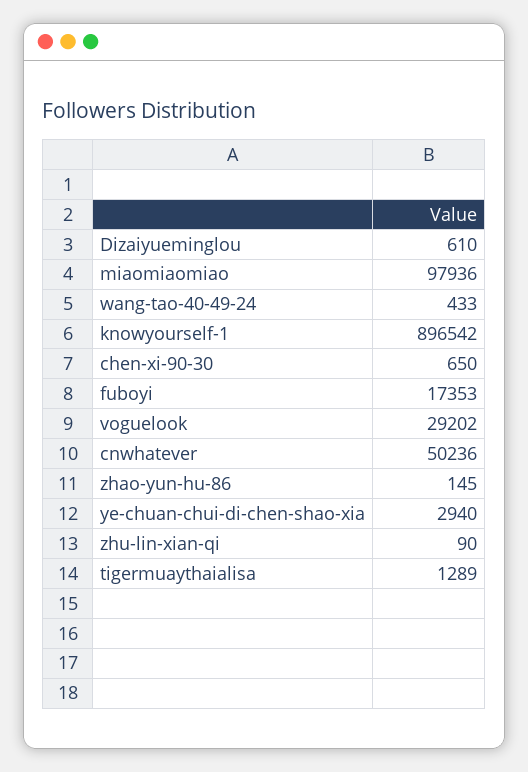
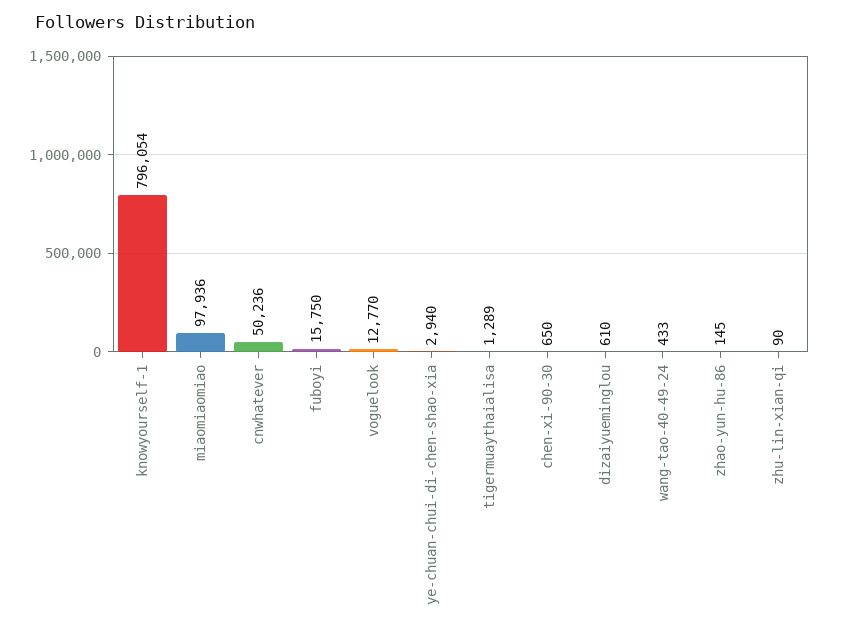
knowyourself-1: 896542 -> 796054
fuboyi: 17353 -> 15750
voguelook: 29202 -> 12770

